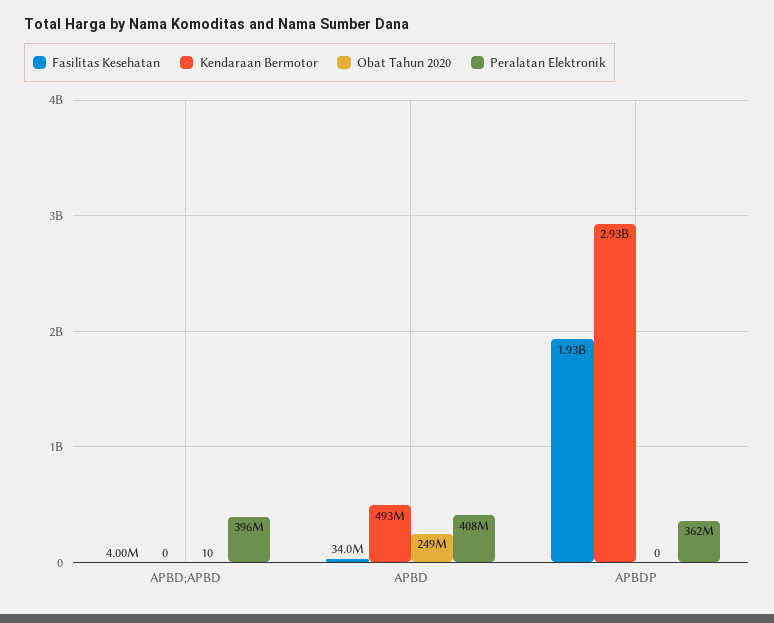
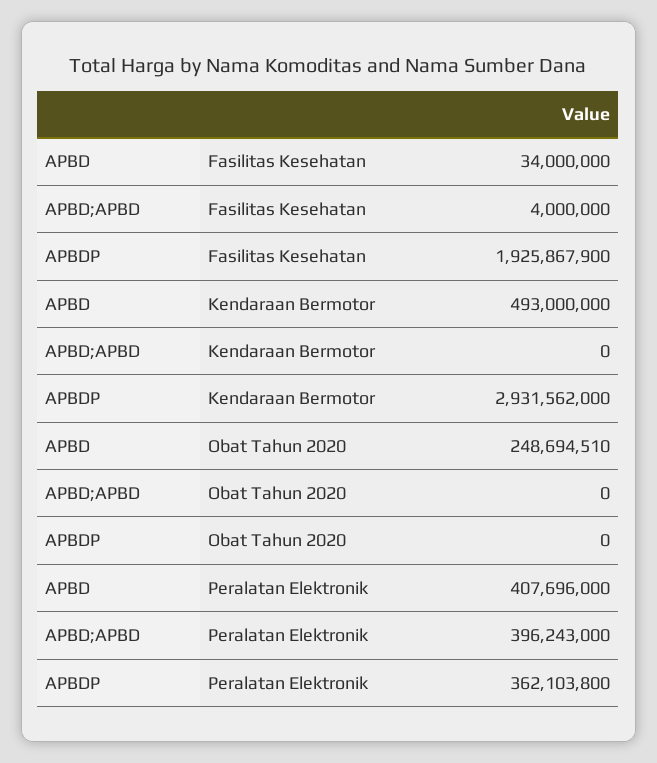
Obat Tahun 2020, APBD;APBD: 10 -> 0

